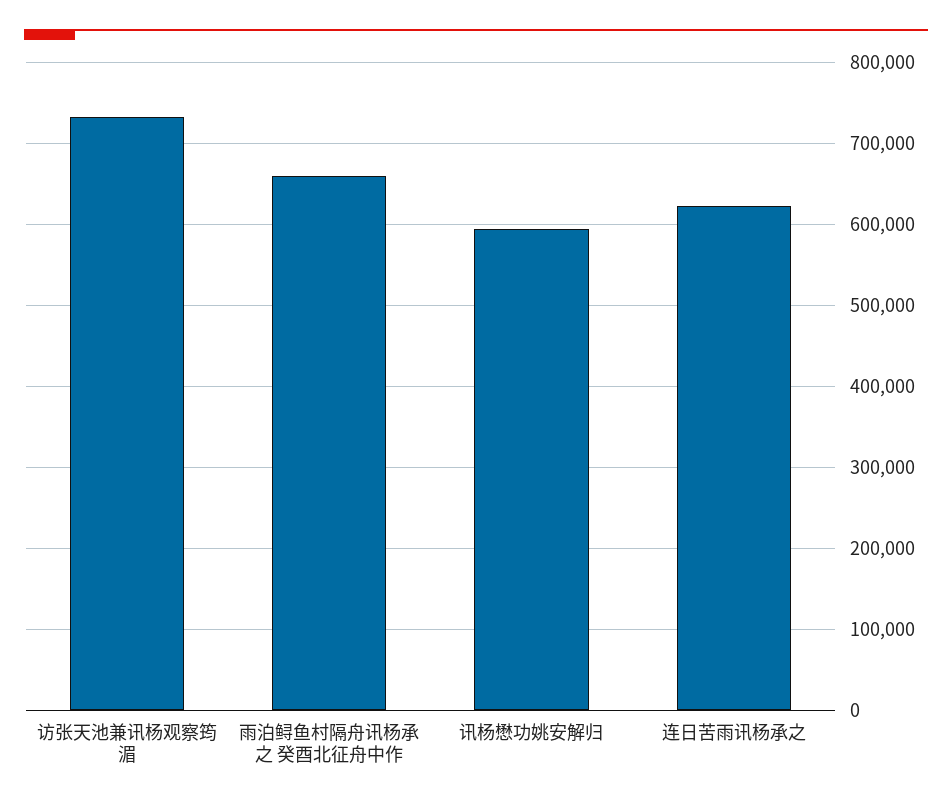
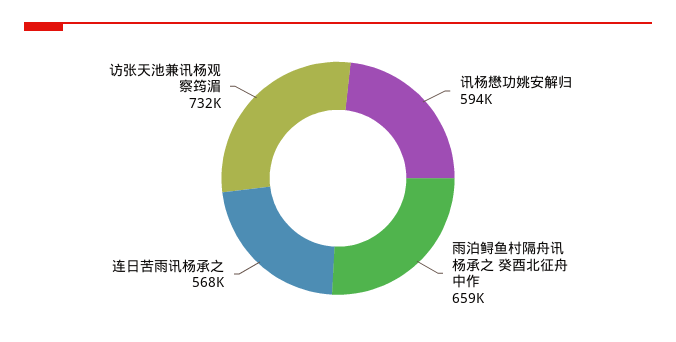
连日苦雨讯杨承之: 620000 -> 568000

